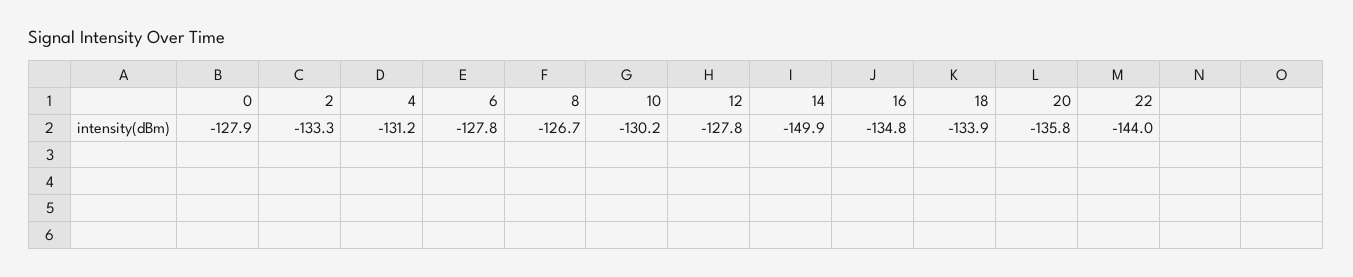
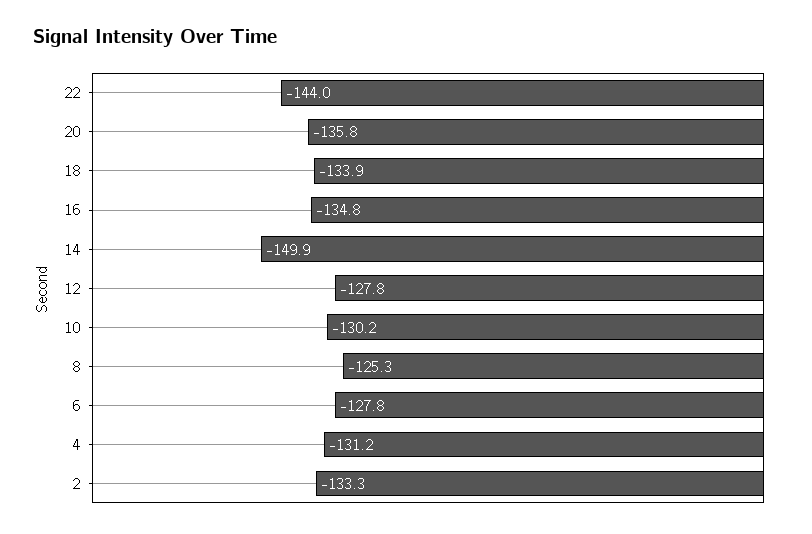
0: -127.9 -> none
8: -126.7 -> -125.3

